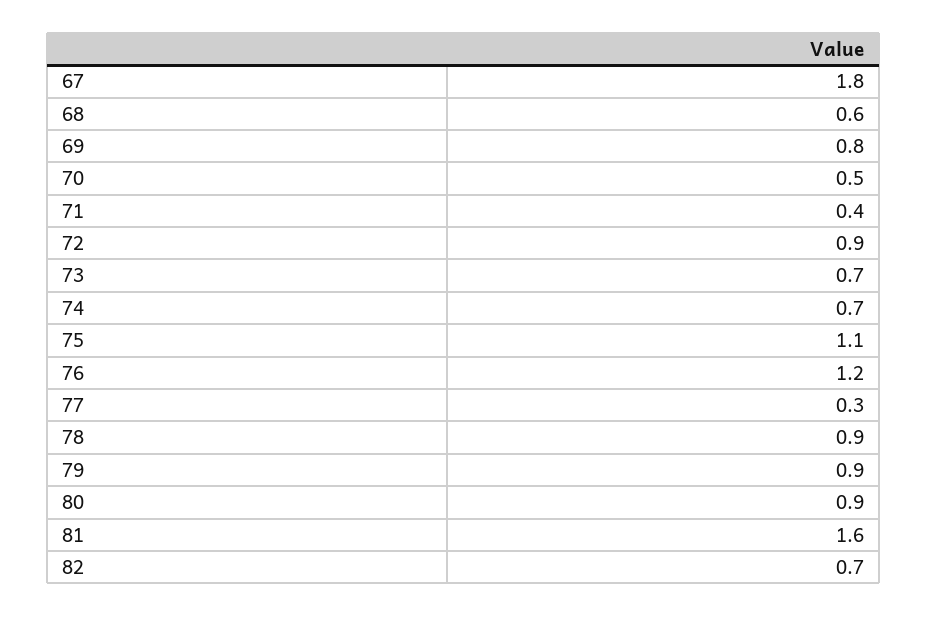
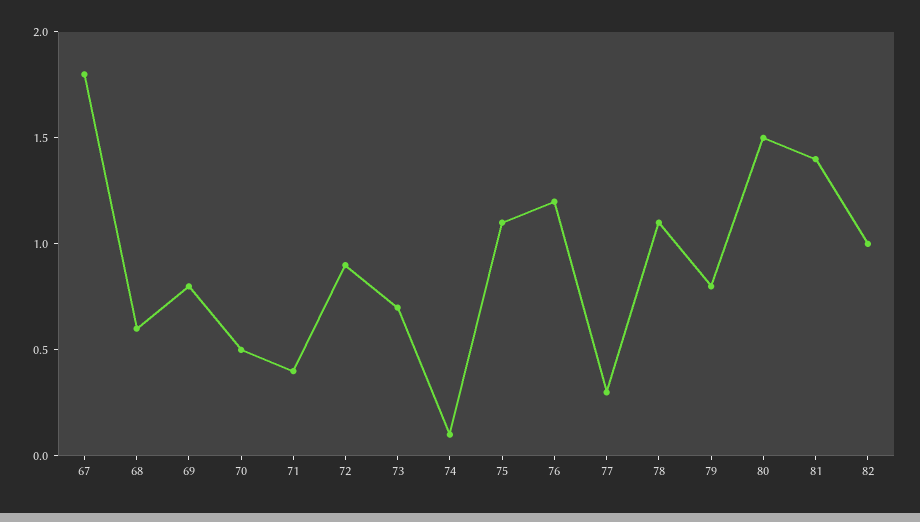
74: 0.7 -> 0.1
78: 0.9 -> 1.1
79: 0.9 -> 0.8
80: 0.9 -> 1.5
81: 1.6 -> 1.4
82: 0.7 -> 1

